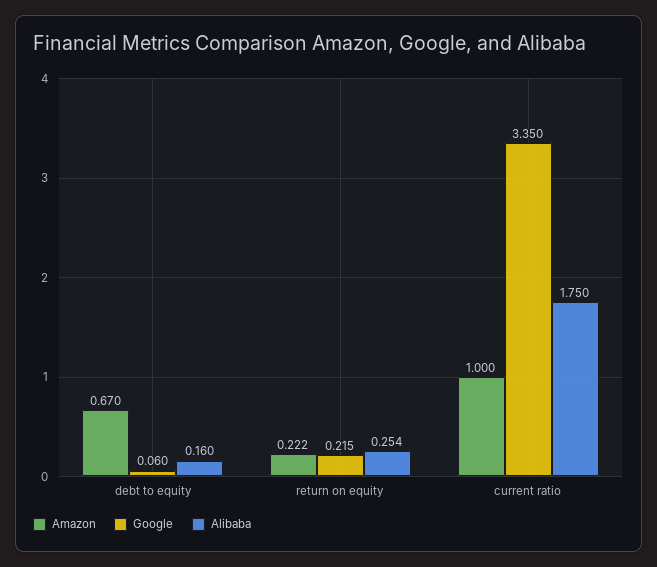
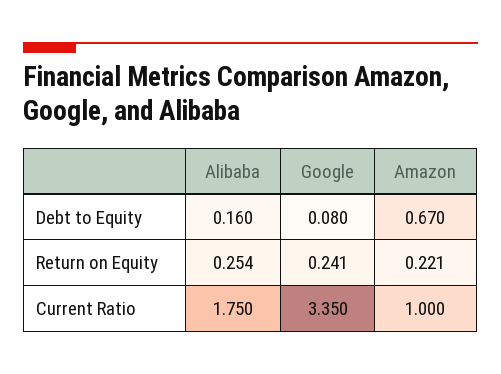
Google, debt to equity: 0.06 -> 0.08
Amazon, return on equity: 0.222 -> 0.221
Google, return on equity: 0.215 -> 0.241

